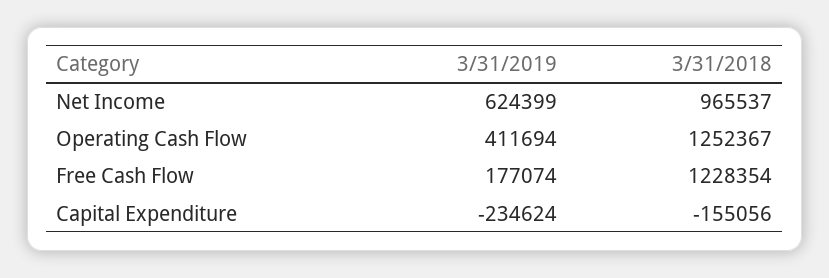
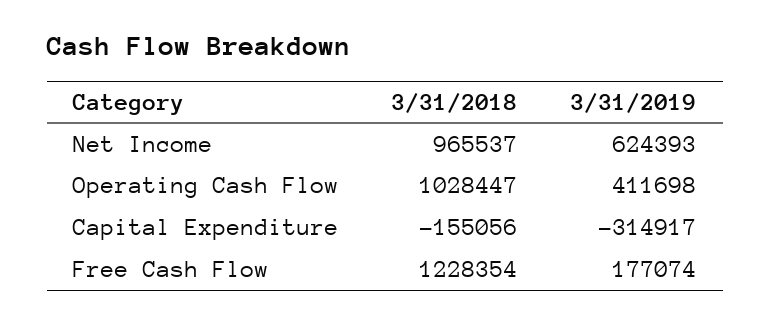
3/31/2019, Net Income: 624399 -> 624393
3/31/2019, Operating Cash Flow: 411694 -> 411698
3/31/2018, Operating Cash Flow: 1252367 -> 1028447
3/31/2019, Capital Expenditure: -234624 -> -314917

